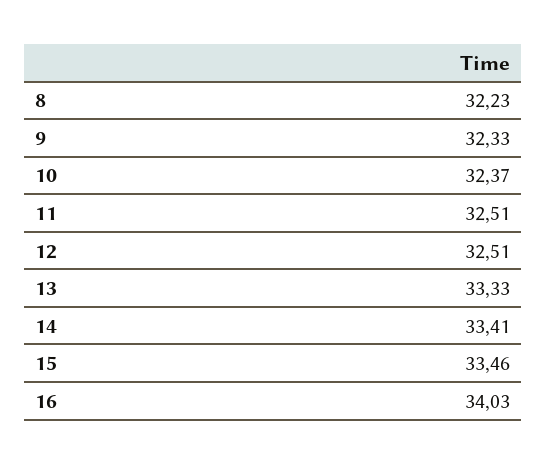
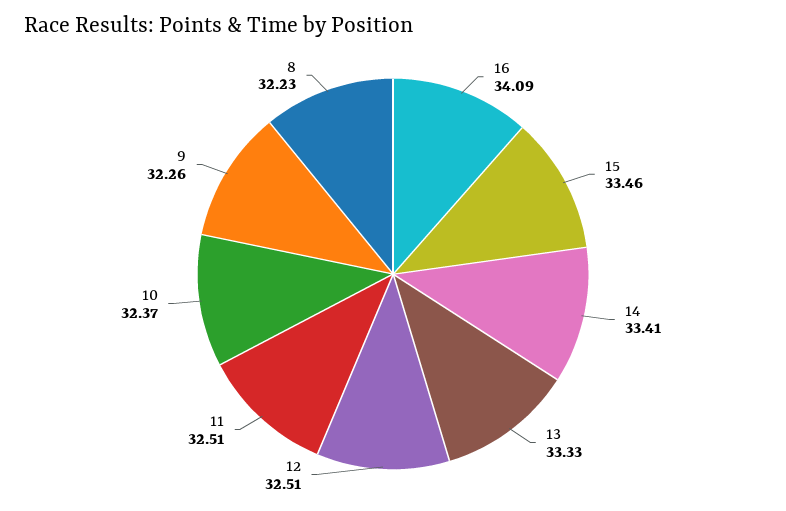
9: 32.33 -> 32.26
16: 34.03 -> 34.09

